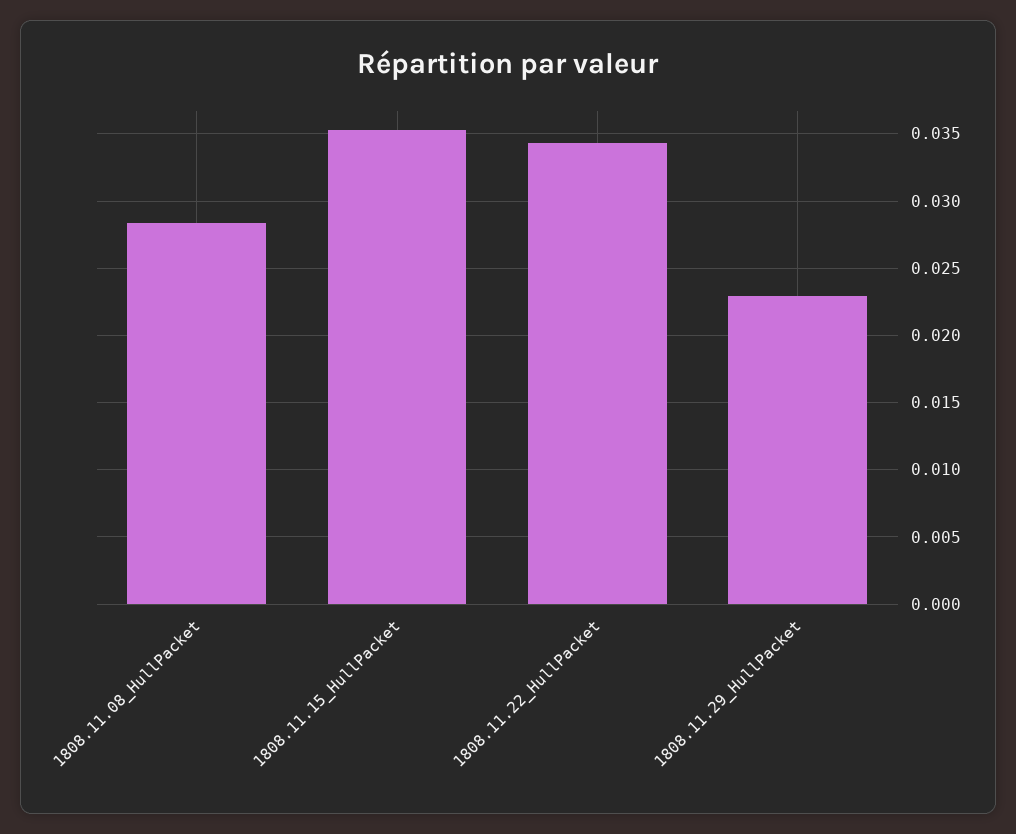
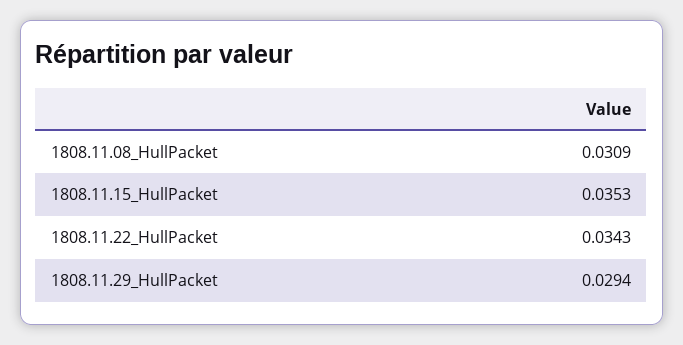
1808.11.08_HullPacket: 0.0285 -> 0.0309
1808.11.29_HullPacket: 0.023 -> 0.0294

